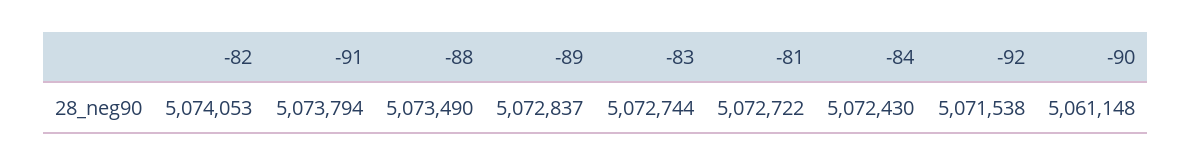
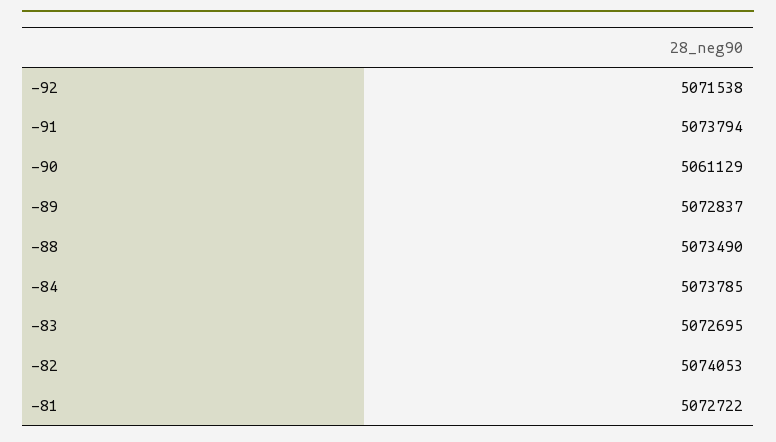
-83: 5072744 -> 5072695
-84: 5072430 -> 5073785
-90: 5061148 -> 5061129

